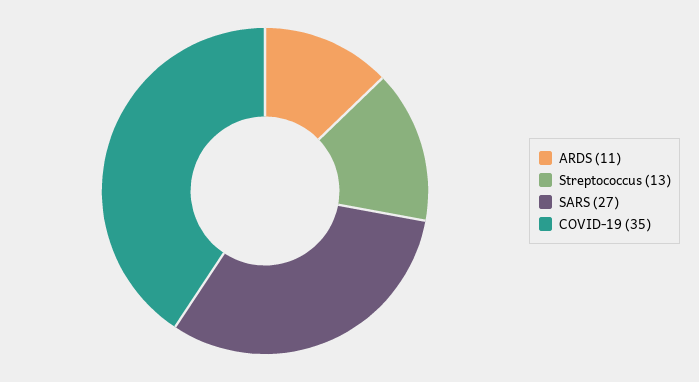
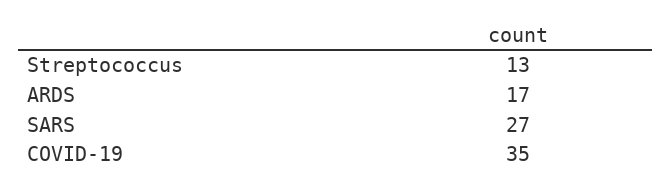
ARDS: 11 -> 17

